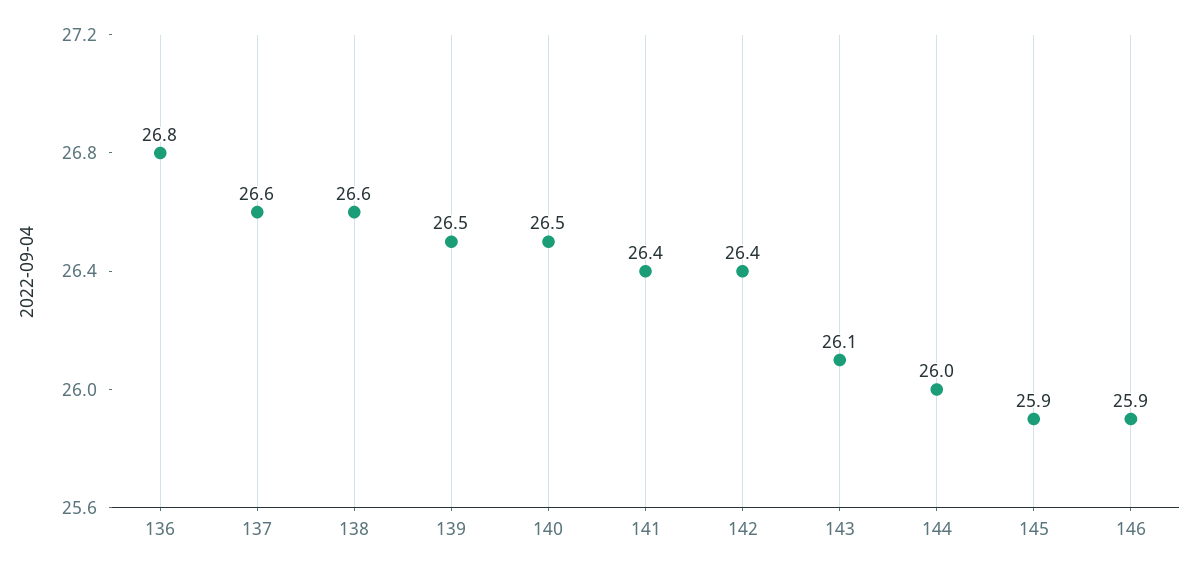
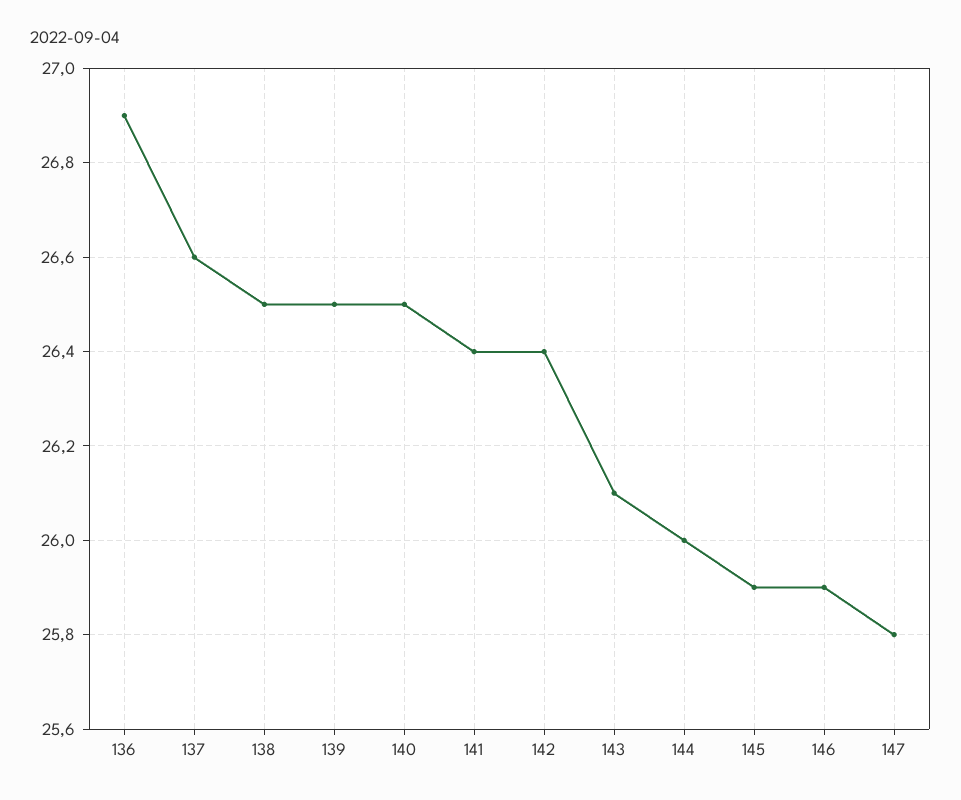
136: 26.8 -> 26.9
138: 26.6 -> 26.5
147: none -> 25.8

